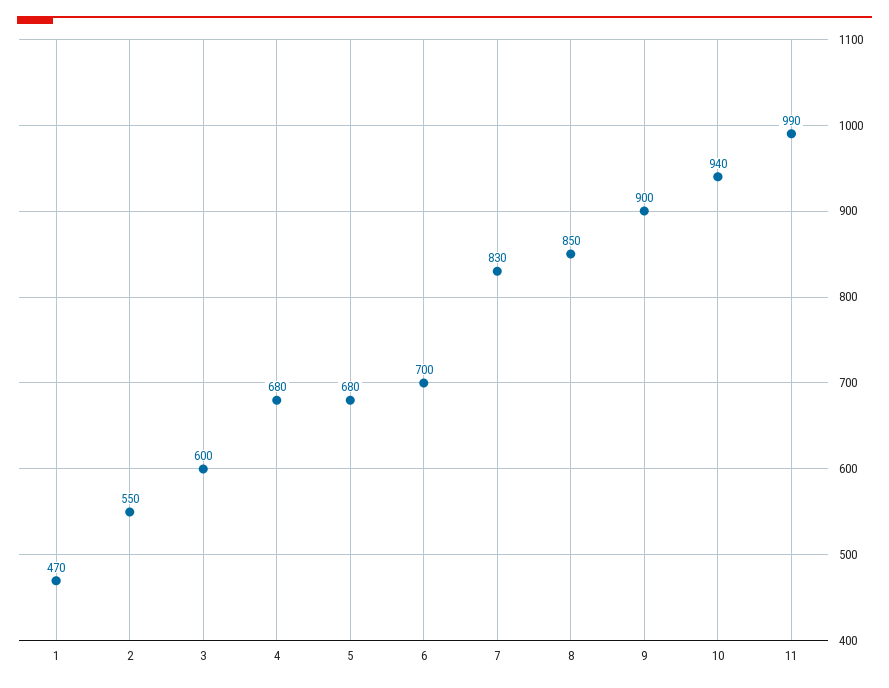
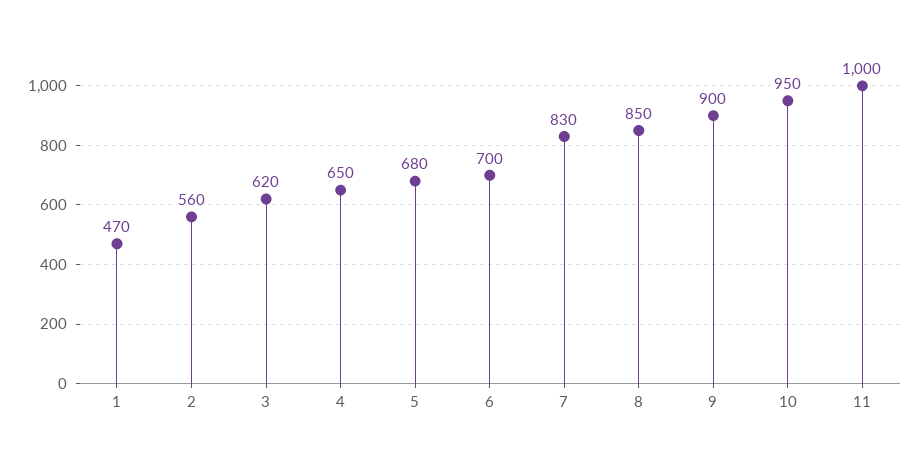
2: 550 -> 560
3: 600 -> 620
4: 680 -> 650
10: 940 -> 950
11: 990 -> 1000

